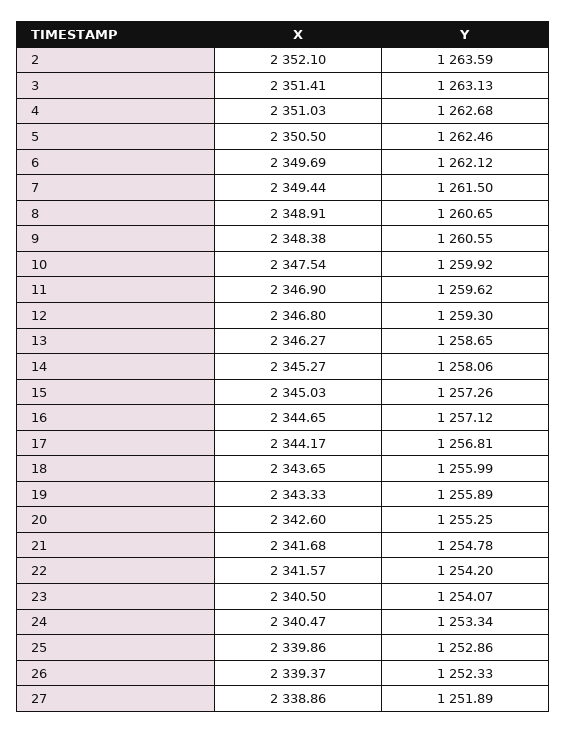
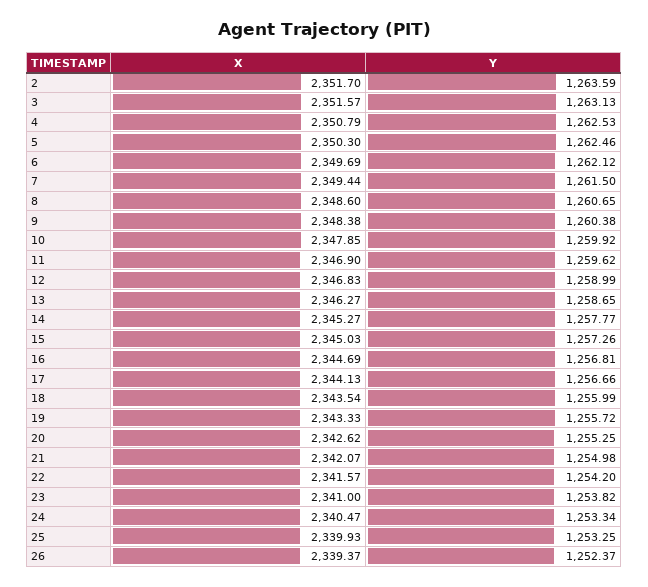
X, 2: 2352.1 -> 2351.7
X, 3: 2351.41 -> 2351.57
X, 4: 2351.03 -> 2350.79
Y, 4: 1262.68 -> 1262.53
X, 5: 2350.5 -> 2350.3
X, 8: 2348.91 -> 2348.6
Y, 9: 1260.55 -> 1260.38
X, 10: 2347.54 -> 2347.85
X, 12: 2346.8 -> 2346.83
Y, 12: 1259.3 -> 1258.99
Y, 14: 1258.06 -> 1257.77
X, 16: 2344.65 -> 2344.69
Y, 16: 1257.12 -> 1256.81
X, 17: 2344.17 -> 2344.13
Y, 17: 1256.81 -> 1256.66
X, 18: 2343.65 -> 2343.54
Y, 19: 1255.89 -> 1255.72
X, 20: 2342.6 -> 2342.62
X, 21: 2341.68 -> 2342.07
Y, 21: 1254.78 -> 1254.98
X, 23: 2340.5 -> 2341
Y, 23: 1254.07 -> 1253.82
X, 25: 2339.86 -> 2339.93
Y, 25: 1252.86 -> 1253.25
Y, 26: 1252.33 -> 1252.37
X, 27: 2338.86 -> none
Y, 27: 1251.89 -> none

